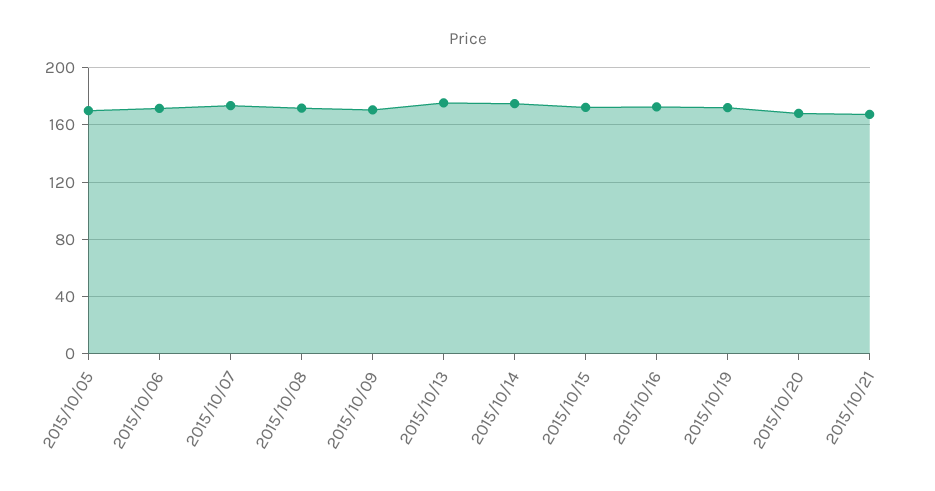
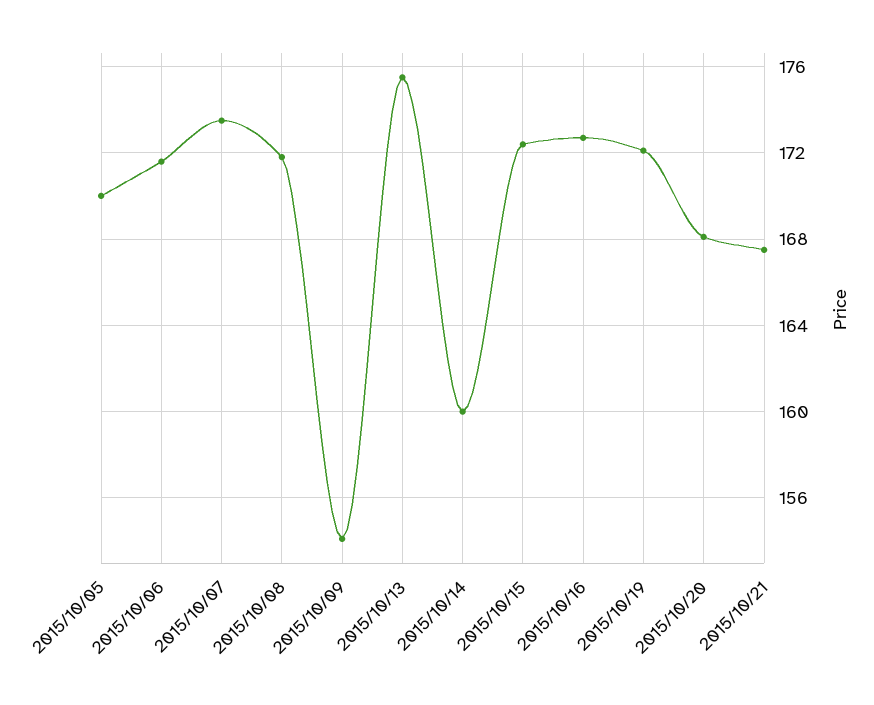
2015/10/09: 170 -> 154
2015/10/14: 175 -> 160

